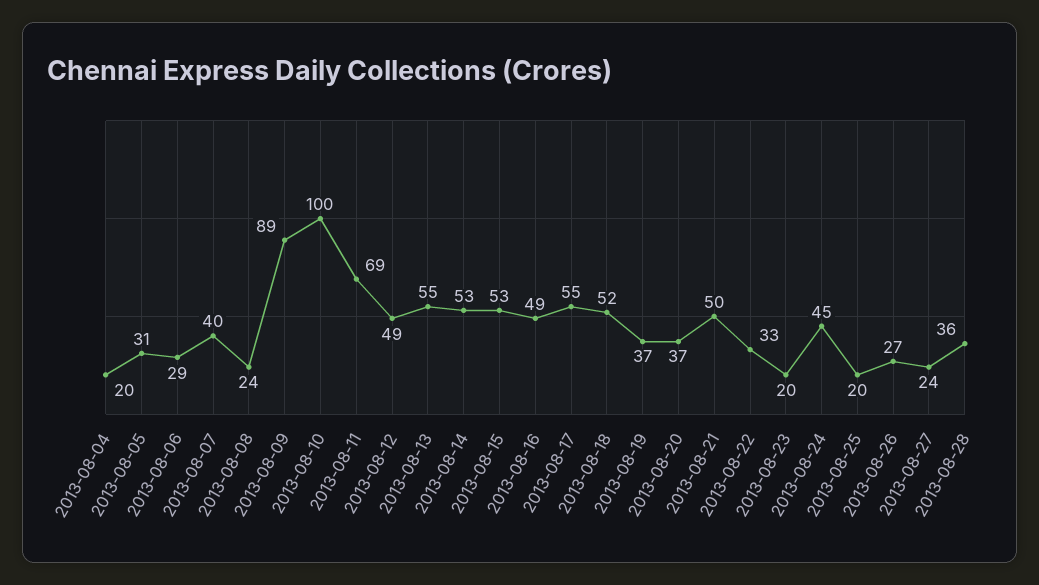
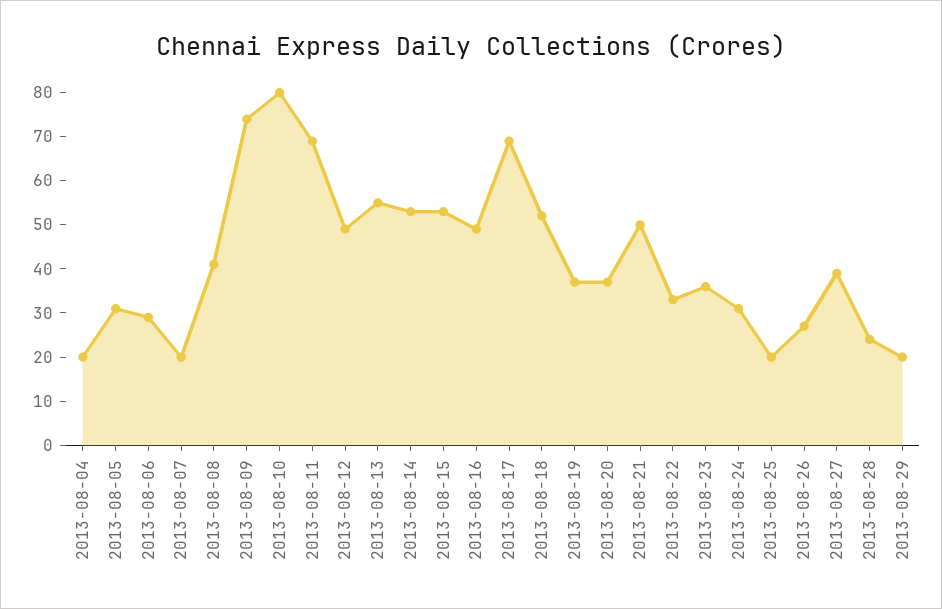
2013-08-07: 40 -> 20
2013-08-08: 24 -> 40
2013-08-09: 89 -> 75
2013-08-10: 100 -> 80
2013-08-17: 55 -> 70
2013-08-23: 20 -> 35
2013-08-24: 45 -> 30
2013-08-27: 24 -> 40
2013-08-28: 36 -> 25
2013-08-29: none -> 20

